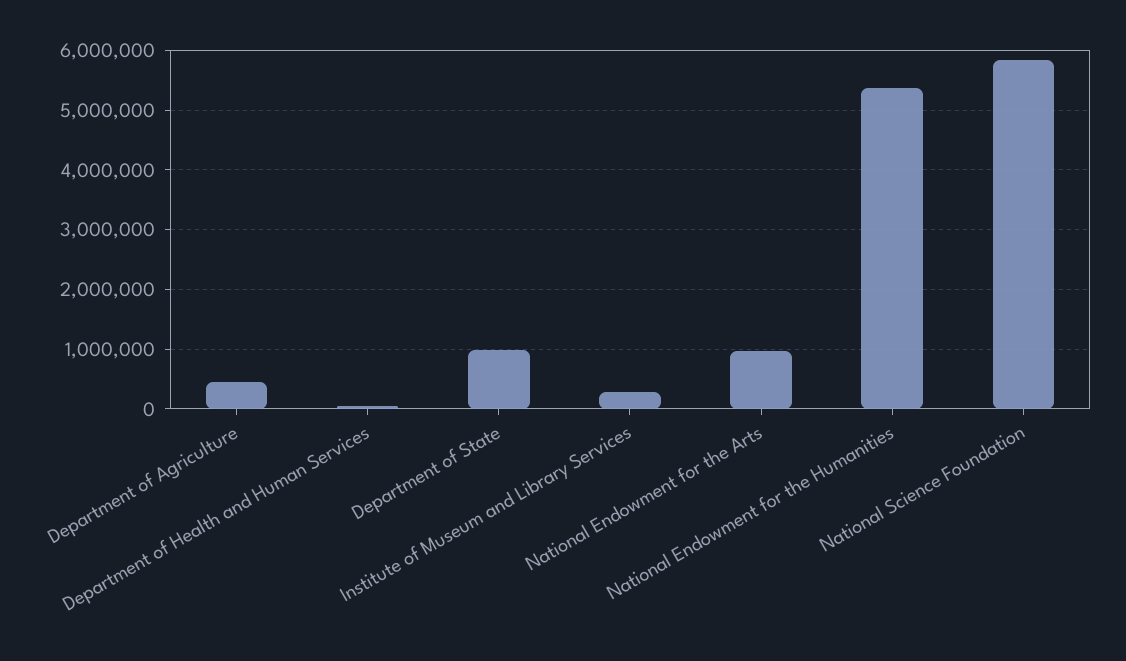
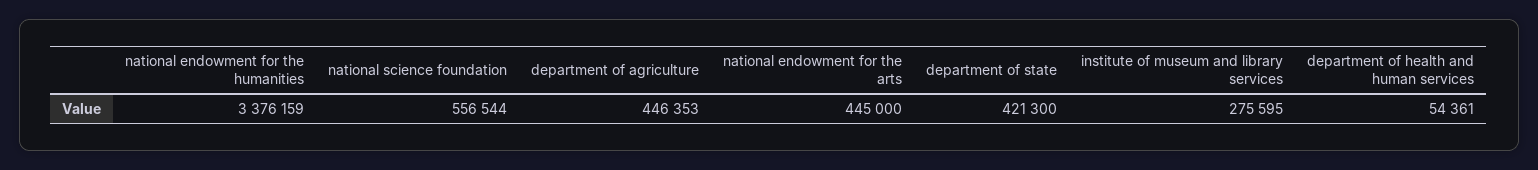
Department of State: 1000000 -> 421300
National Endowment for the Arts: 1000000 -> 445000
National Endowment for the Humanities: 5400000 -> 3376159
National Science Foundation: 5800000 -> 556544

